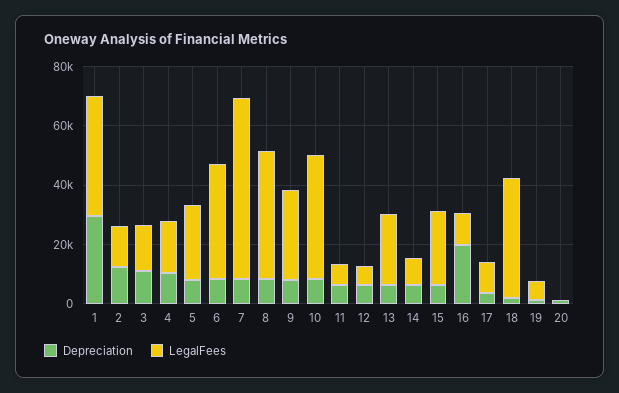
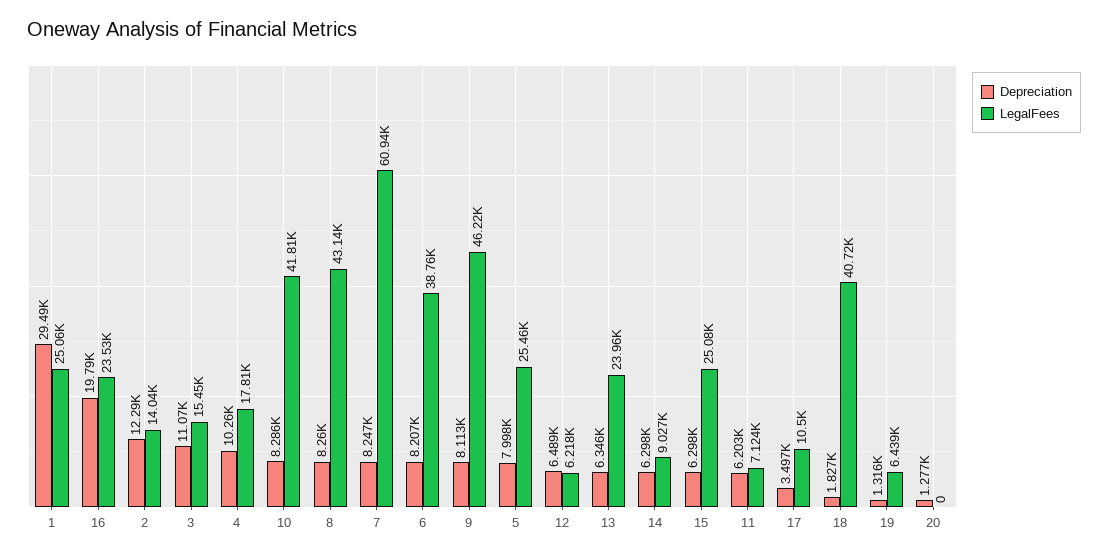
LegalFees, 1: 40000 -> 25060
LegalFees, 9: 30000 -> 46220
LegalFees, 16: 10000 -> 23530

